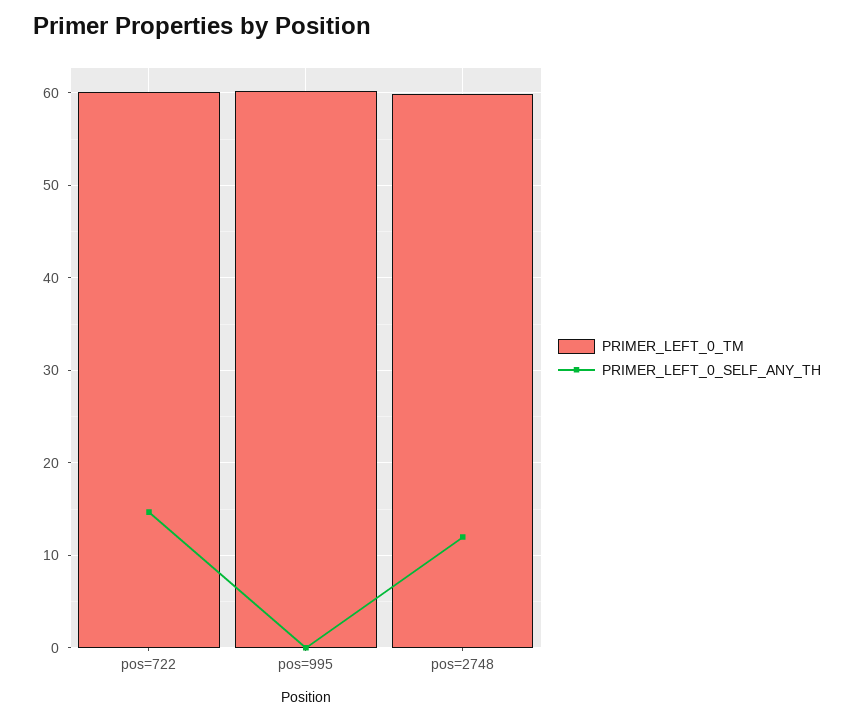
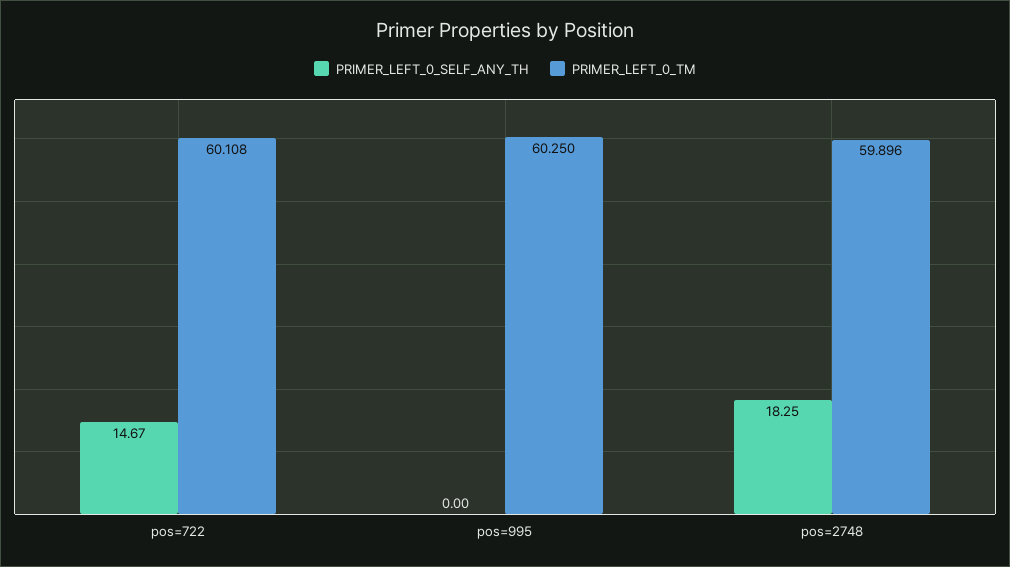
PRIMER_LEFT_0_SELF_ANY_TH, pos=2748: 12 -> 18.25

